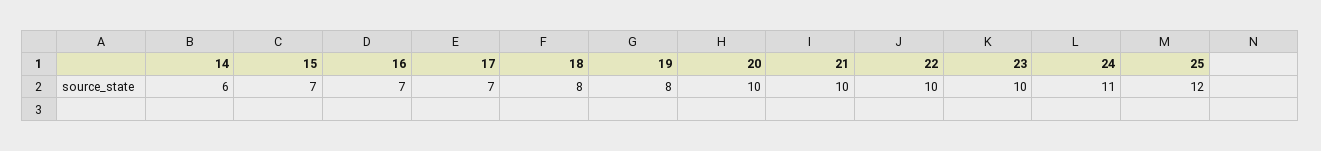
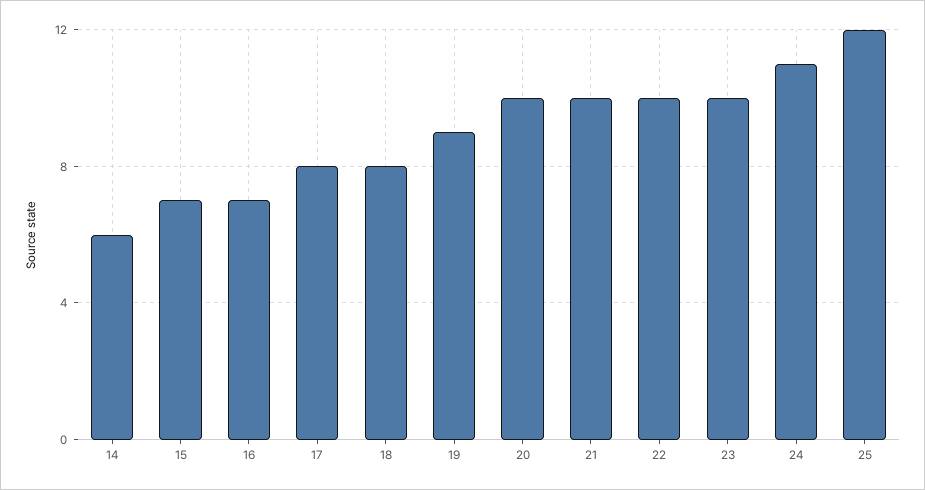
17: 7 -> 8
19: 8 -> 9

